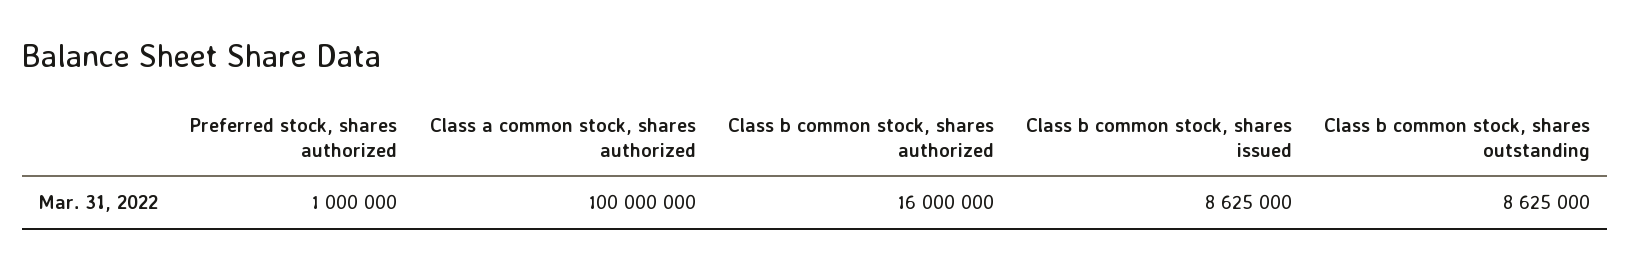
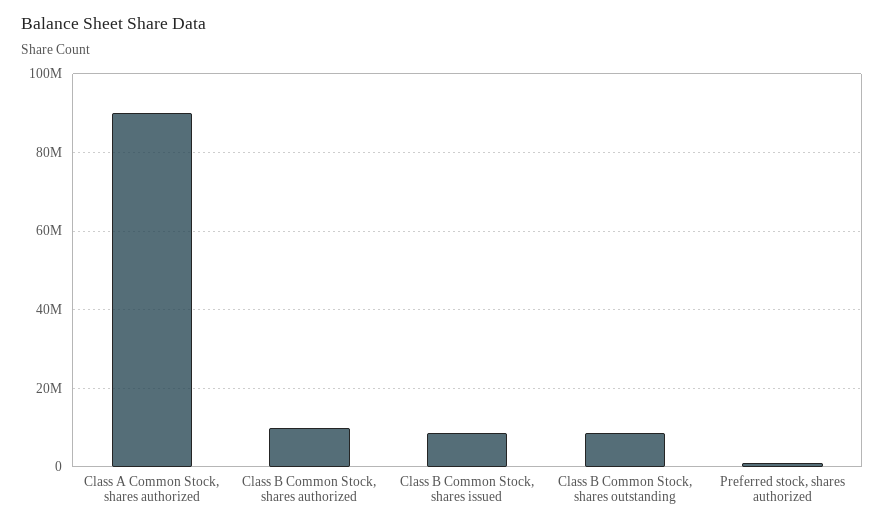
Class a common stock, shares authorized: 100000000 -> 90000000
Class b common stock, shares authorized: 16000000 -> 10000000

